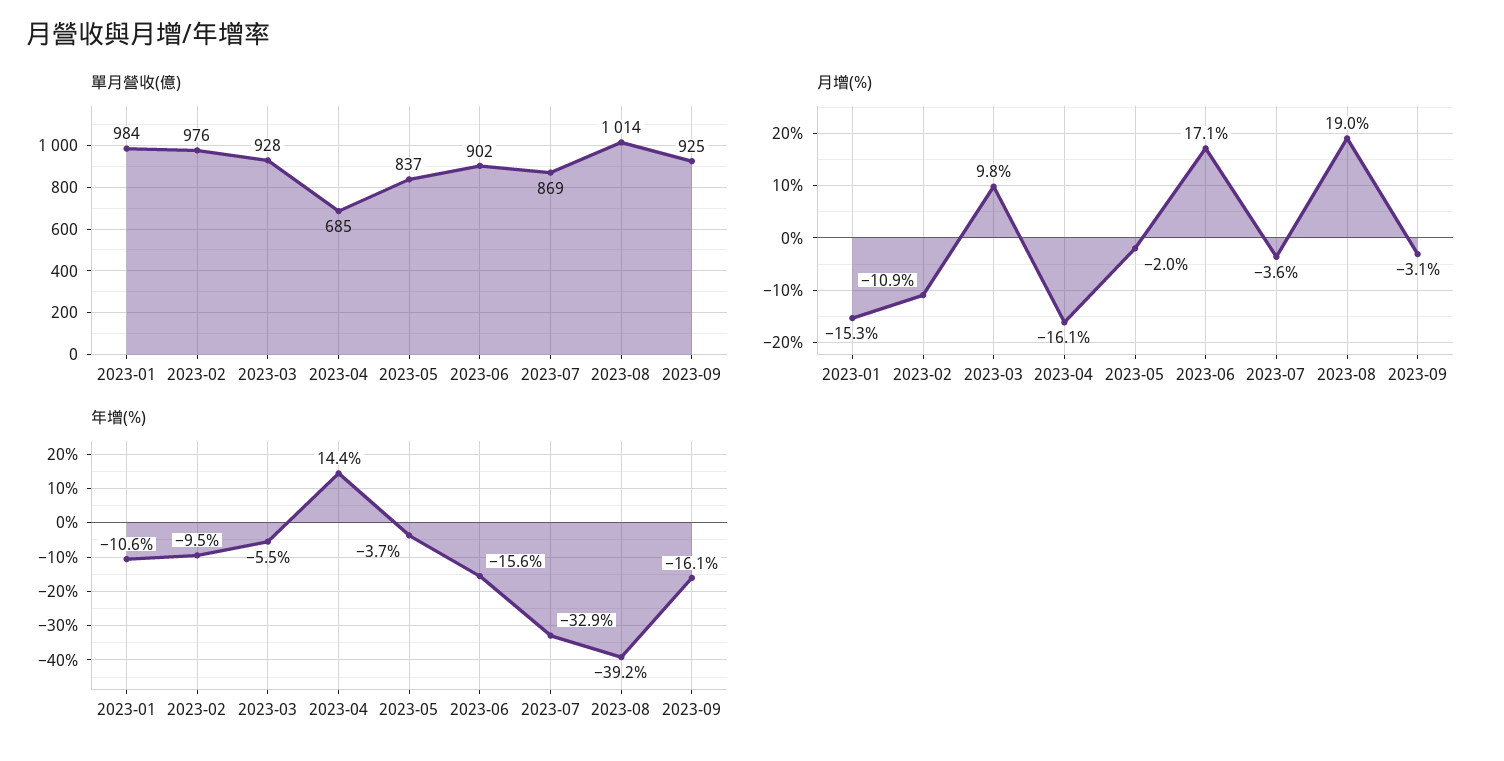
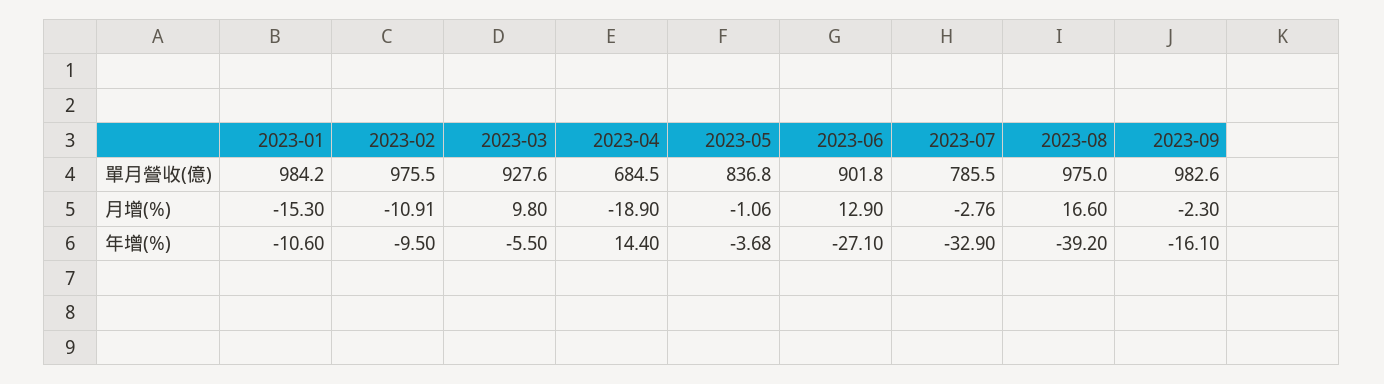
單月營收(億), 2023-07: 869 -> 785.5
單月營收(億), 2023-08: 1014 -> 975
單月營收(億), 2023-09: 925 -> 982.6
月增(%), 2023-04: -16.1 -> -18.9
月增(%), 2023-05: -2 -> -1.06
月增(%), 2023-06: 17.1 -> 12.9
月增(%), 2023-07: -3.6 -> -2.76
月增(%), 2023-08: 19 -> 16.6
月增(%), 2023-09: -3.1 -> -2.3
年增(%), 2023-06: -15.6 -> -27.1

